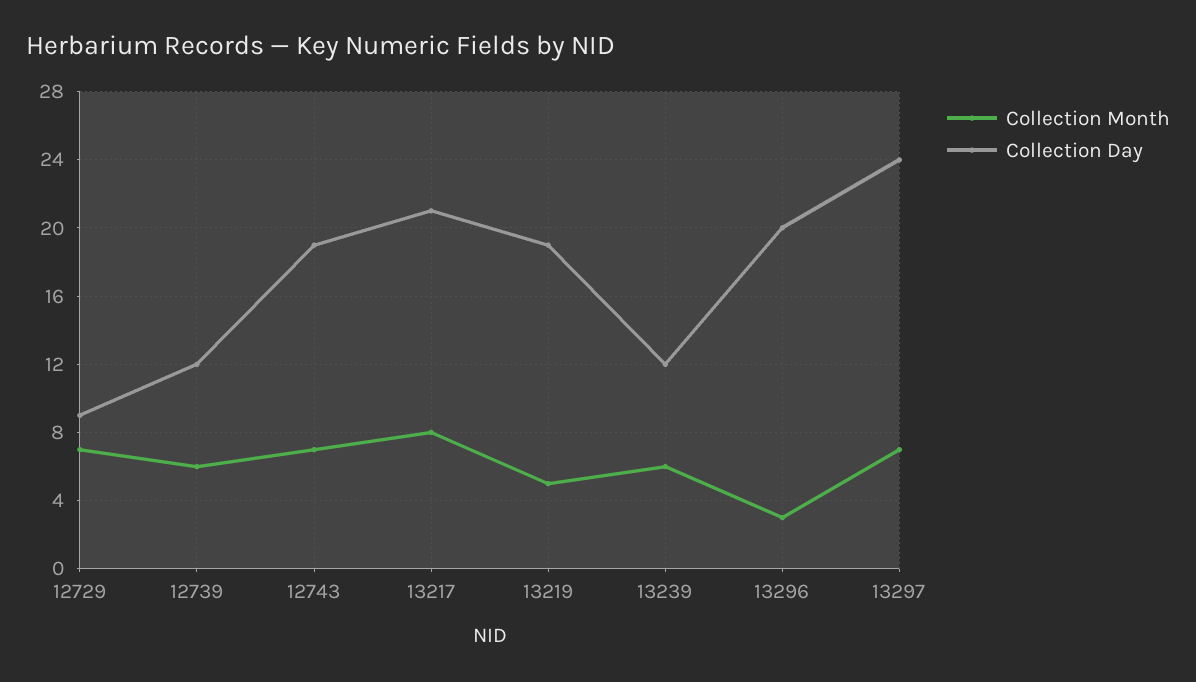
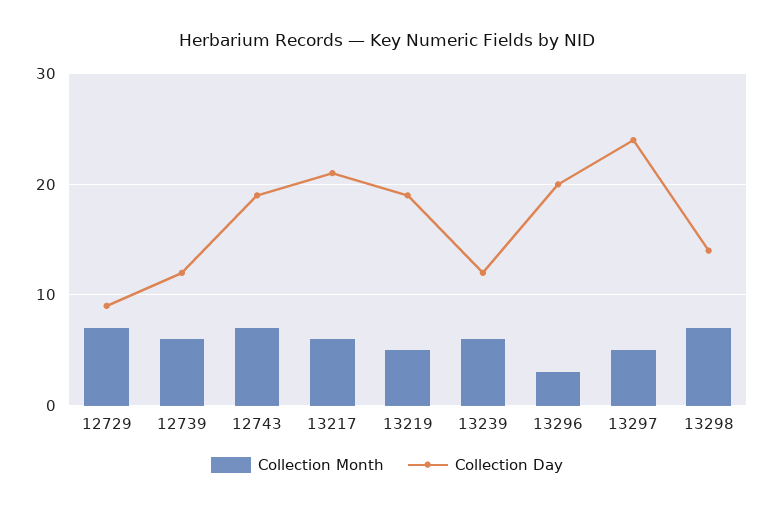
Collection Month, 13217: 8 -> 6
Collection Month, 13297: 7 -> 5
Collection Month, 13298: none -> 7
Collection Day, 13298: none -> 14

